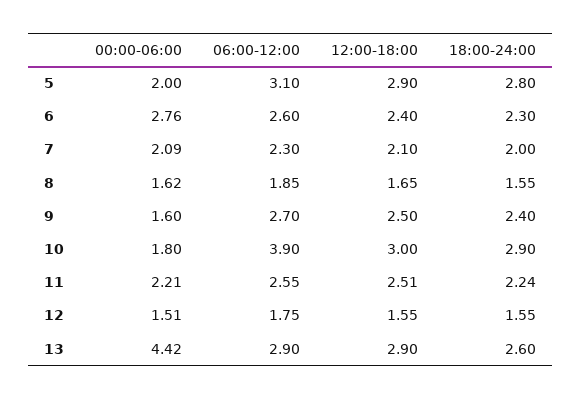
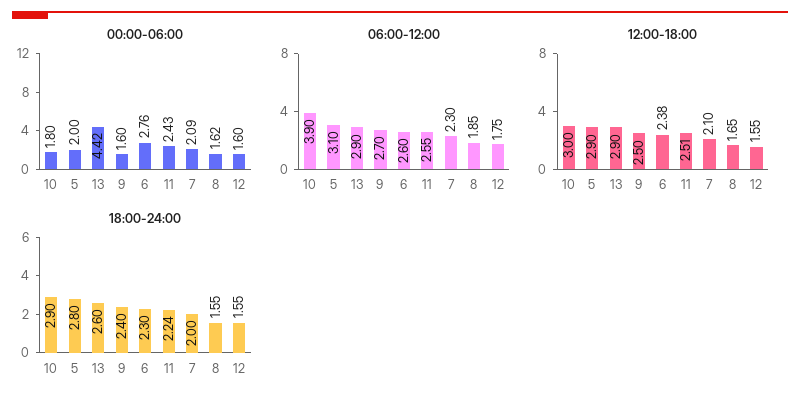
12:00-18:00, 6: 2.4 -> 2.38
00:00-06:00, 11: 2.21 -> 2.43
00:00-06:00, 12: 1.51 -> 1.6

